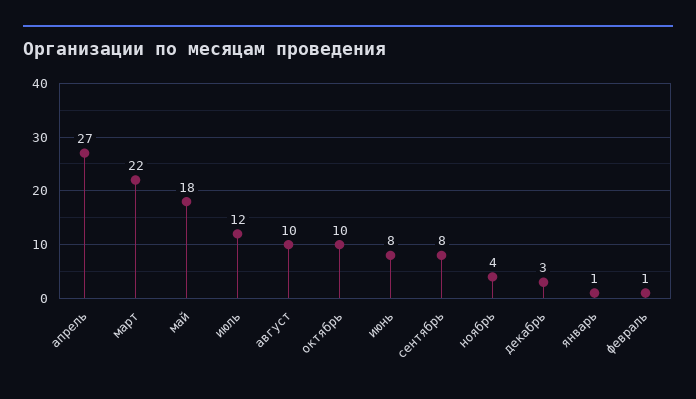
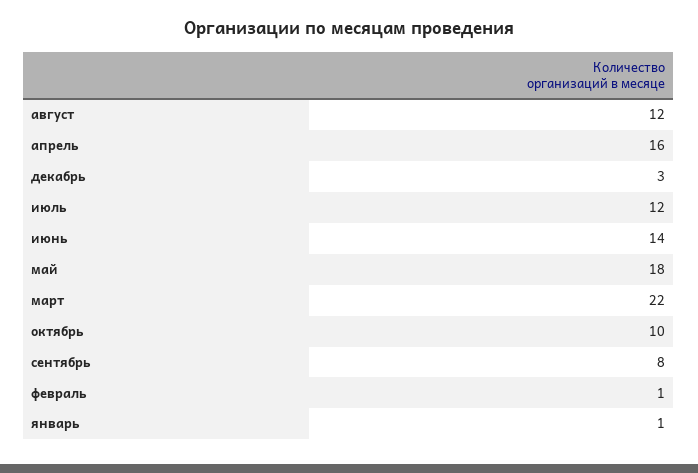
апрель: 27 -> 16
август: 10 -> 12
июнь: 8 -> 14
ноябрь: 4 -> none

